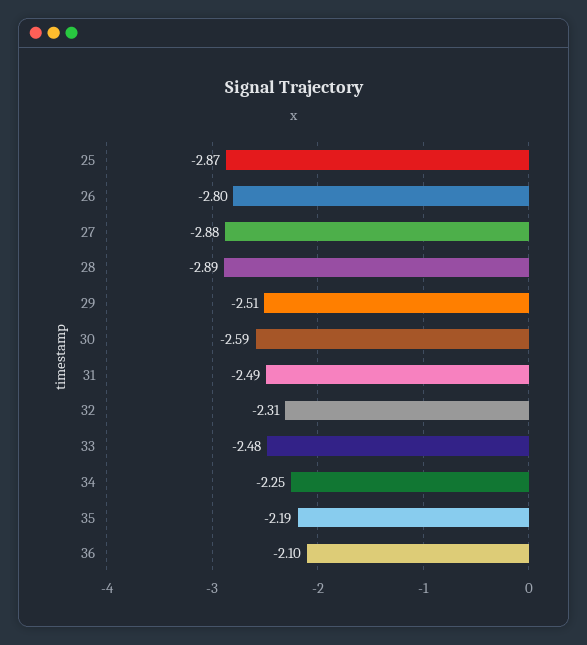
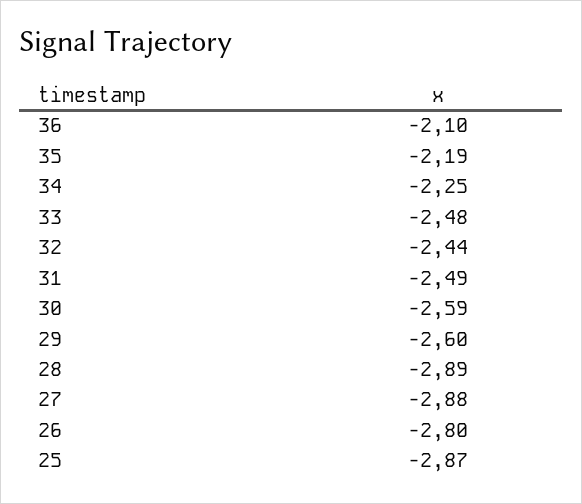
29: -2.51 -> -2.6
32: -2.31 -> -2.44

